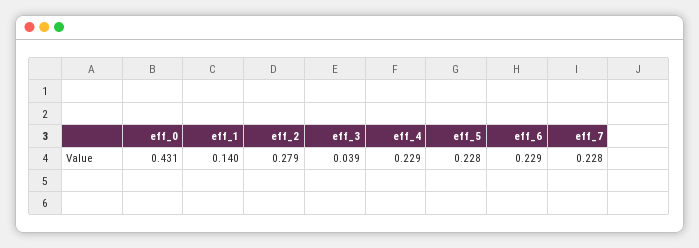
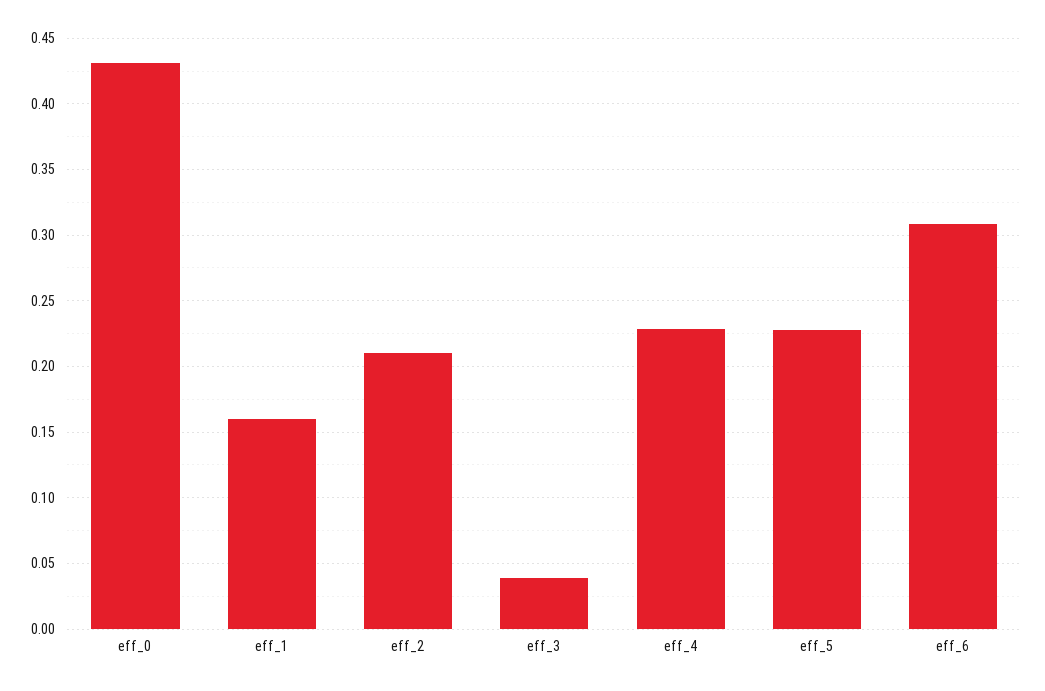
eff_1: 0.14 -> 0.16
eff_2: 0.279 -> 0.21
eff_6: 0.229 -> 0.31
eff_7: 0.228 -> none

